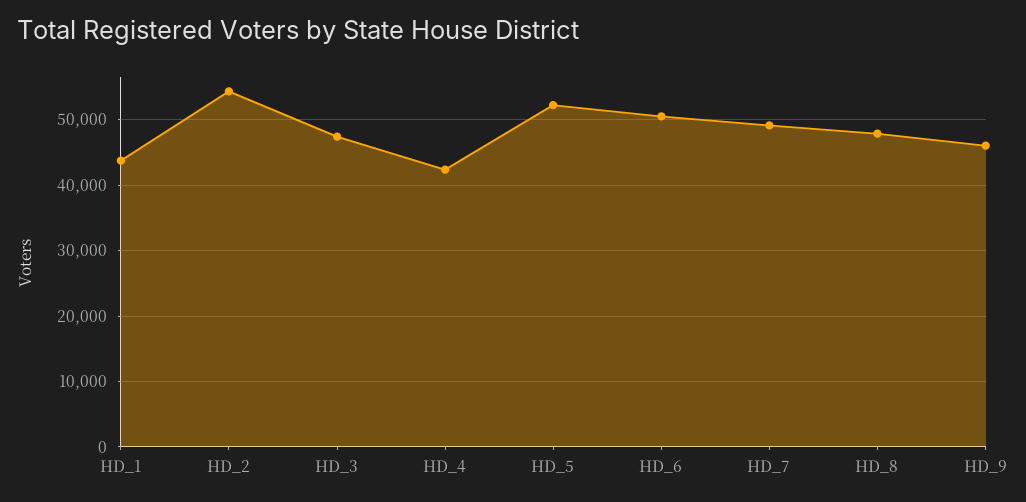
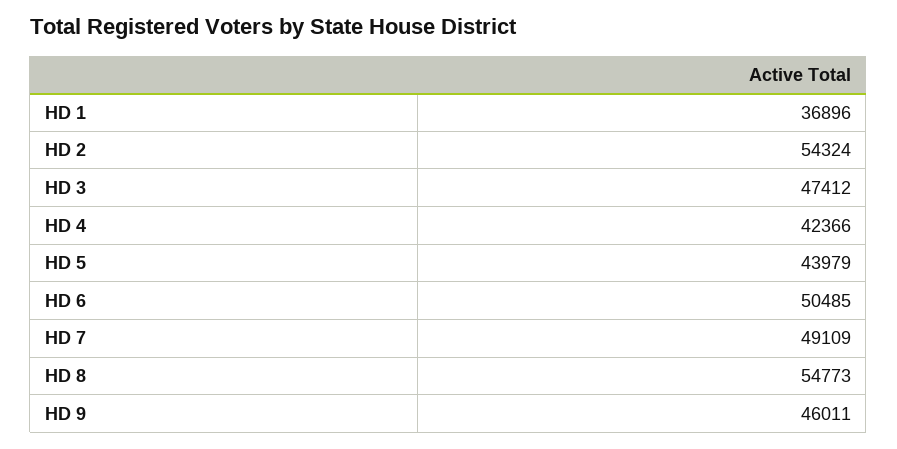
HD_1: 44000 -> 36896
HD_5: 52000 -> 43979
HD_8: 48000 -> 54773

